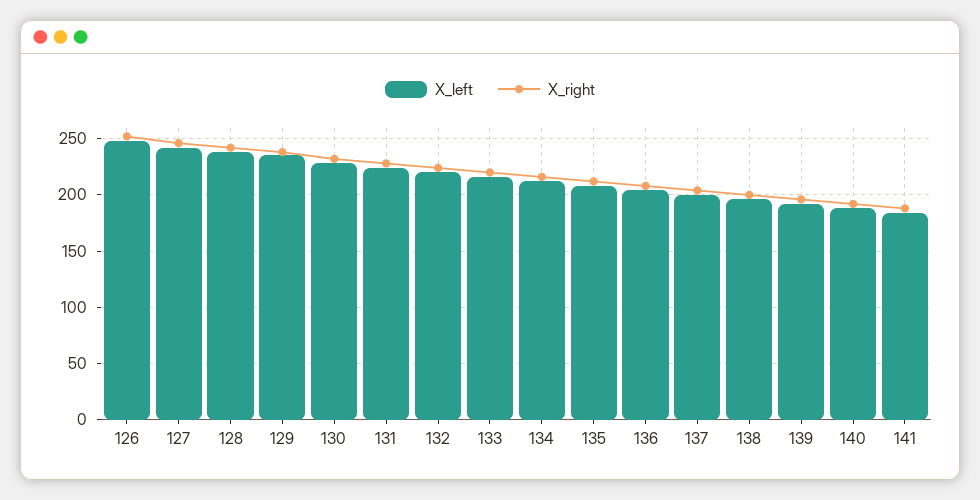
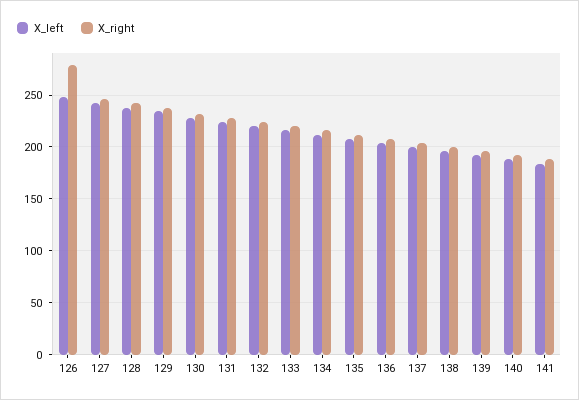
X_right, 126: 250 -> 280

